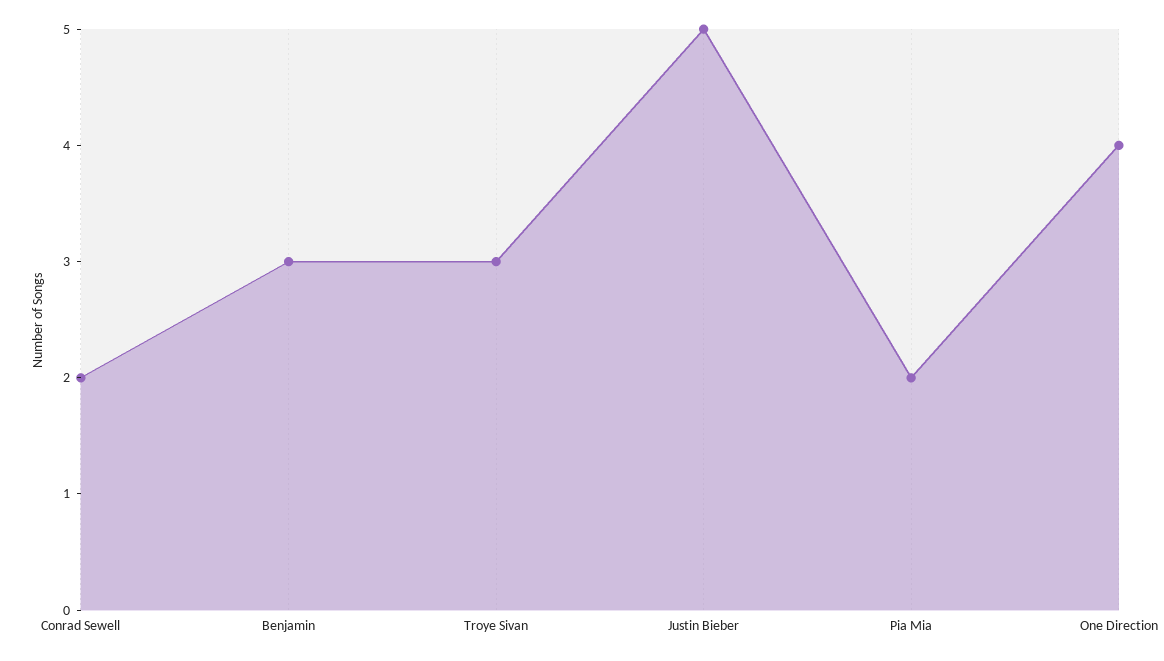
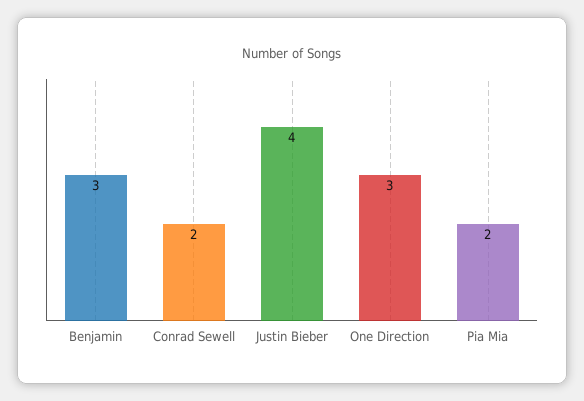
Troye Sivan: 3 -> none
Justin Bieber: 5 -> 4
One Direction: 4 -> 3

